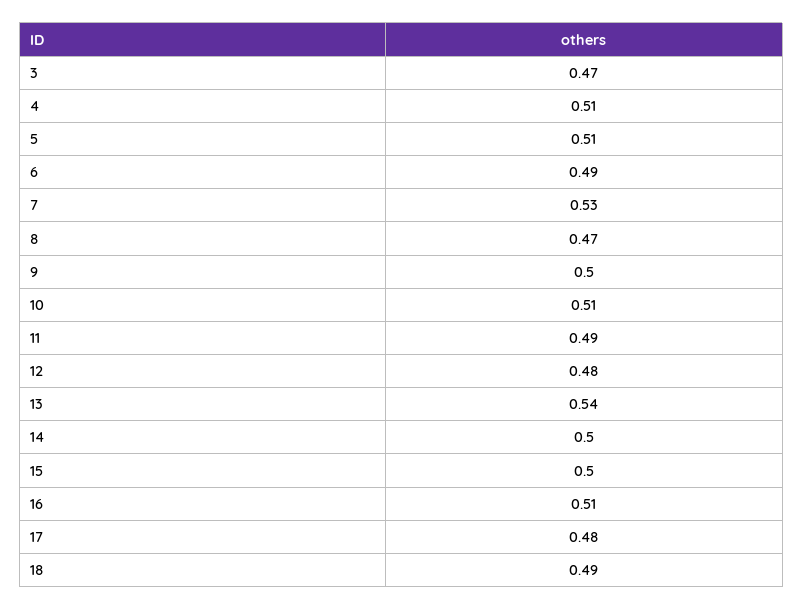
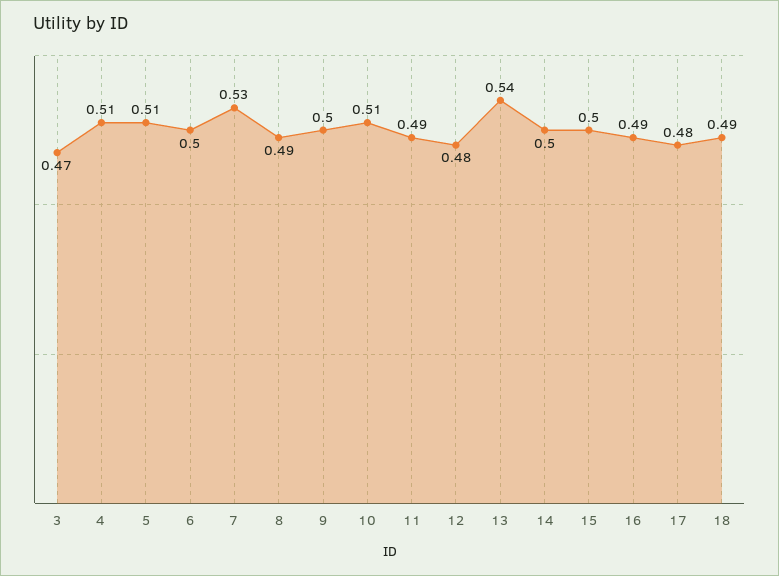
6: 0.49 -> 0.5
8: 0.47 -> 0.49
16: 0.51 -> 0.49

